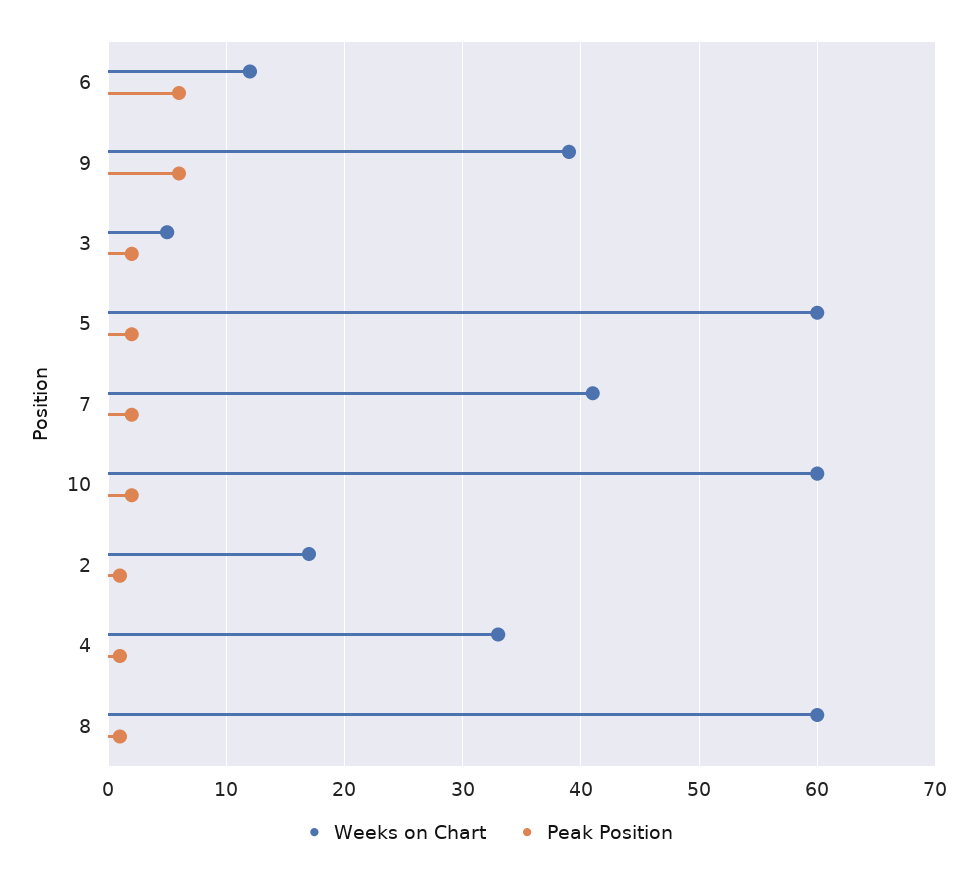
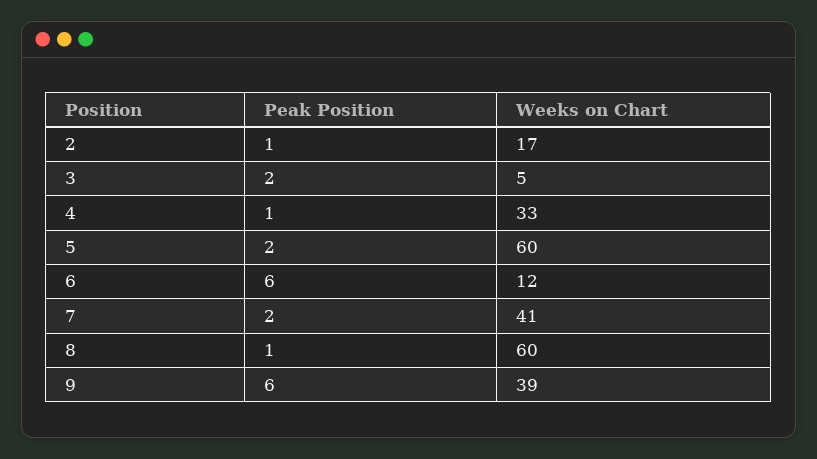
Weeks on Chart, 10: 60 -> none
Peak Position, 10: 2 -> none

